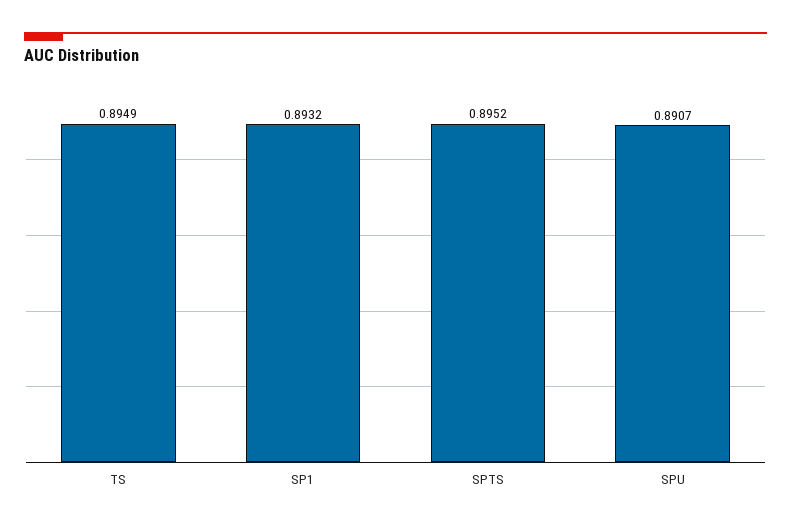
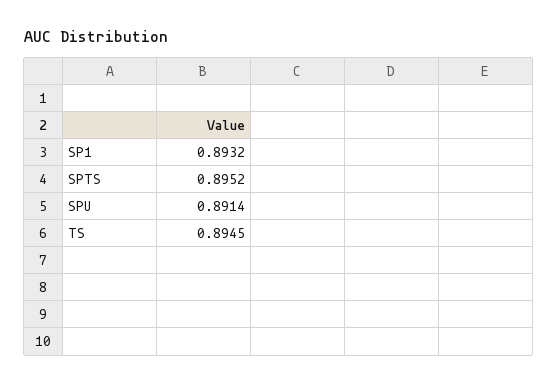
TS: 0.8949 -> 0.8945
SPU: 0.8907 -> 0.8914

